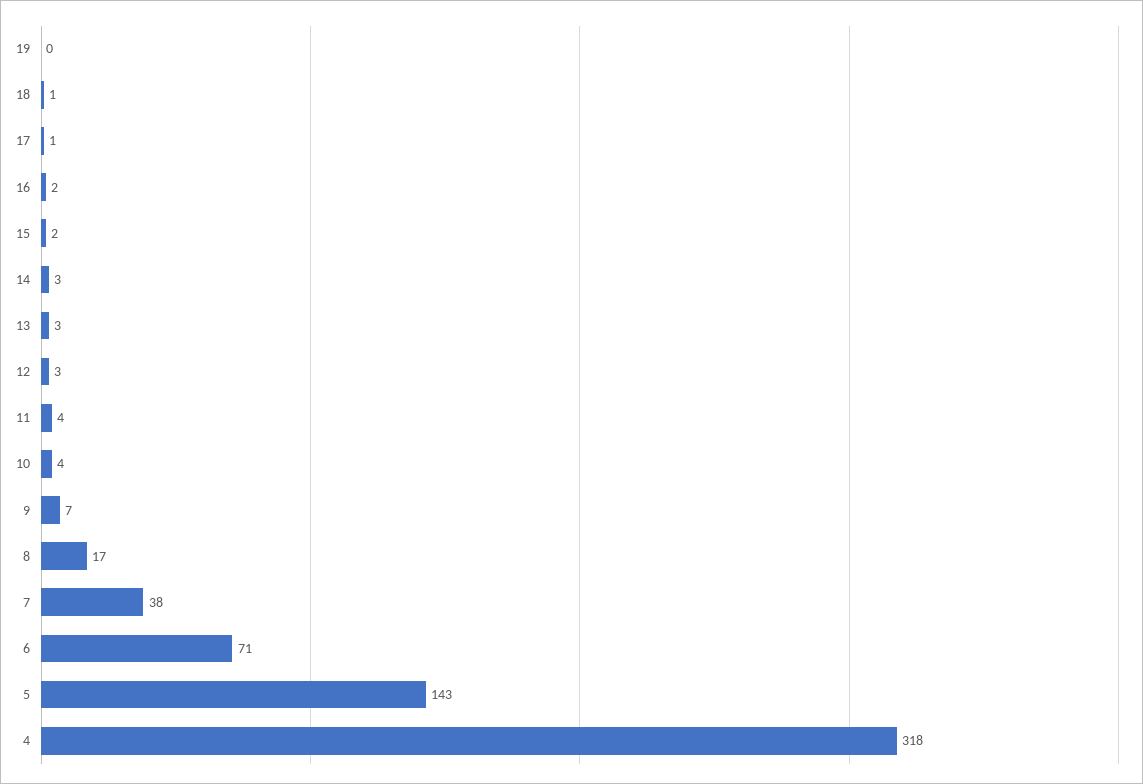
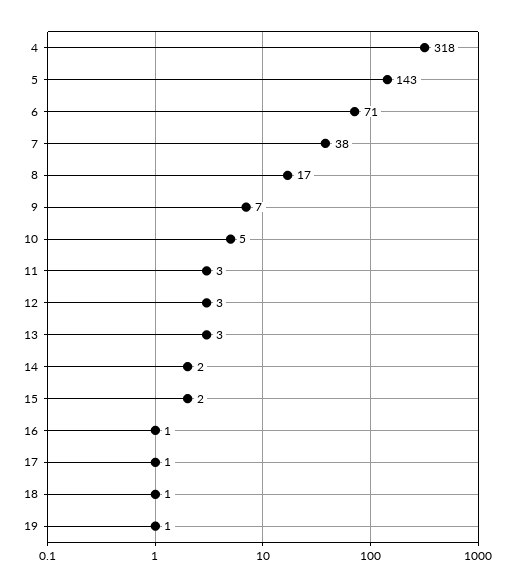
19: 0 -> 1
16: 2 -> 1
14: 3 -> 2
11: 4 -> 3
10: 4 -> 5

